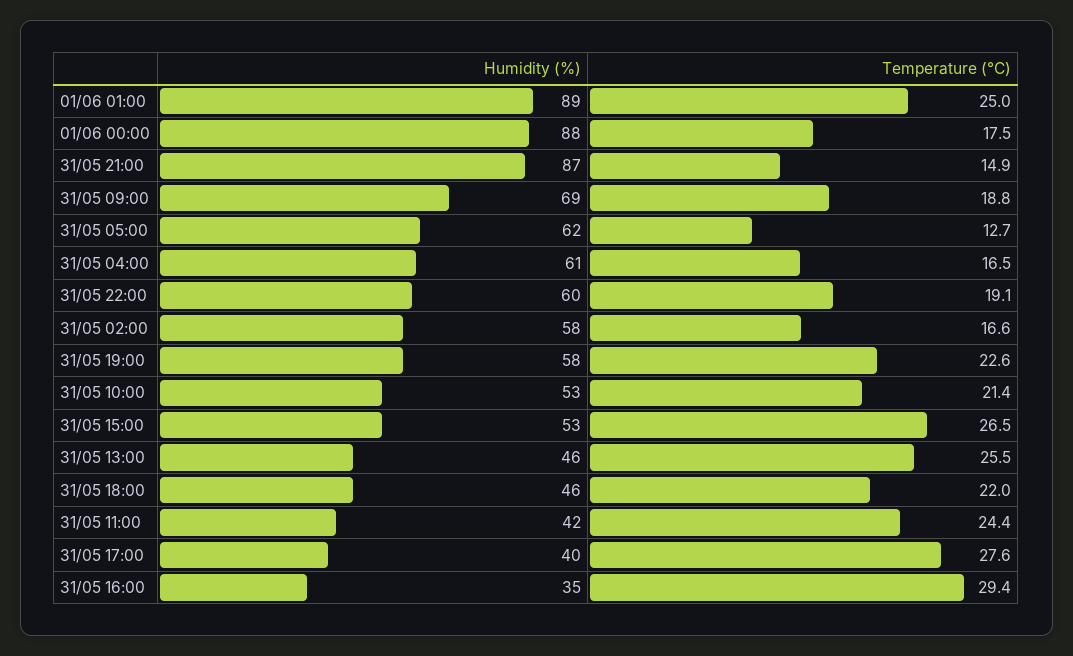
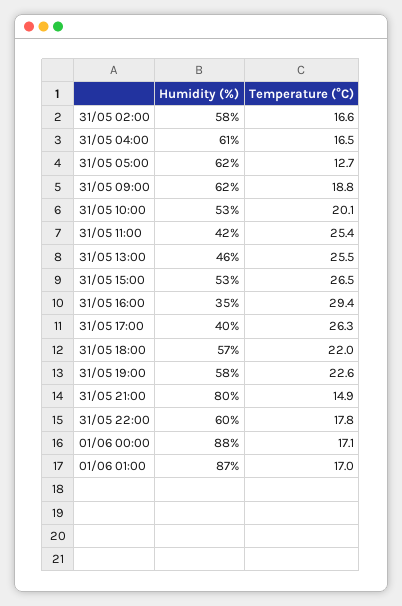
Humidity (%), 01/06 01:00: 89 -> 87
Temperature (°C), 01/06 01:00: 25 -> 17
Temperature (°C), 01/06 00:00: 17.5 -> 17.1
Humidity (%), 31/05 21:00: 87 -> 80
Humidity (%), 31/05 09:00: 69 -> 62
Temperature (°C), 31/05 22:00: 19.1 -> 17.8
Temperature (°C), 31/05 10:00: 21.4 -> 20.1
Humidity (%), 31/05 18:00: 46 -> 57
Temperature (°C), 31/05 11:00: 24.4 -> 25.4
Temperature (°C), 31/05 17:00: 27.6 -> 26.3

